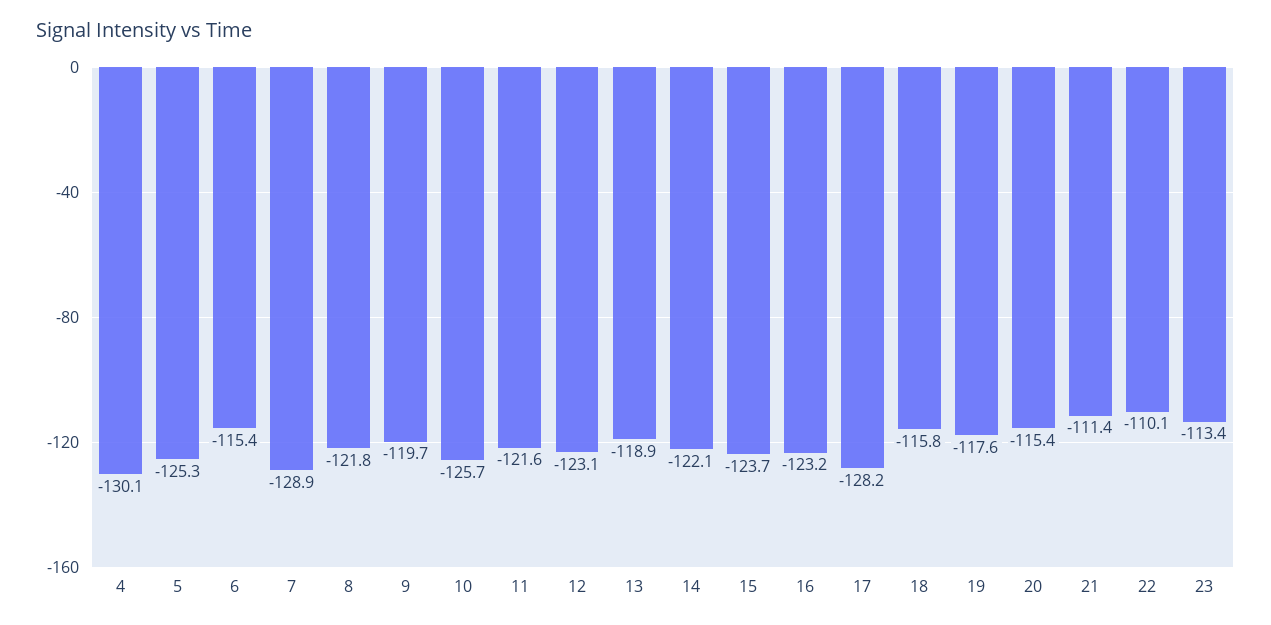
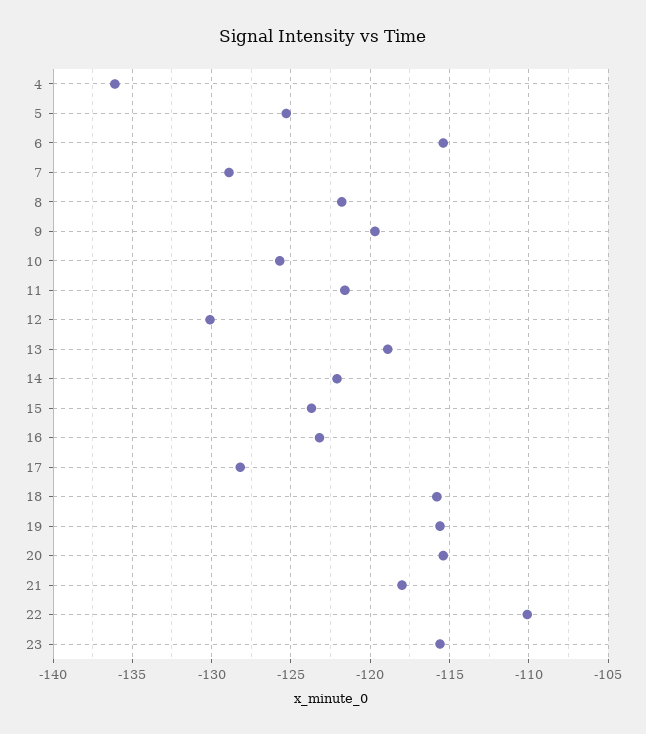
4: -130.1 -> -136
12: -123.1 -> -130
19: -117.6 -> -115.5
21: -111.4 -> -118
23: -113.4 -> -115.5

